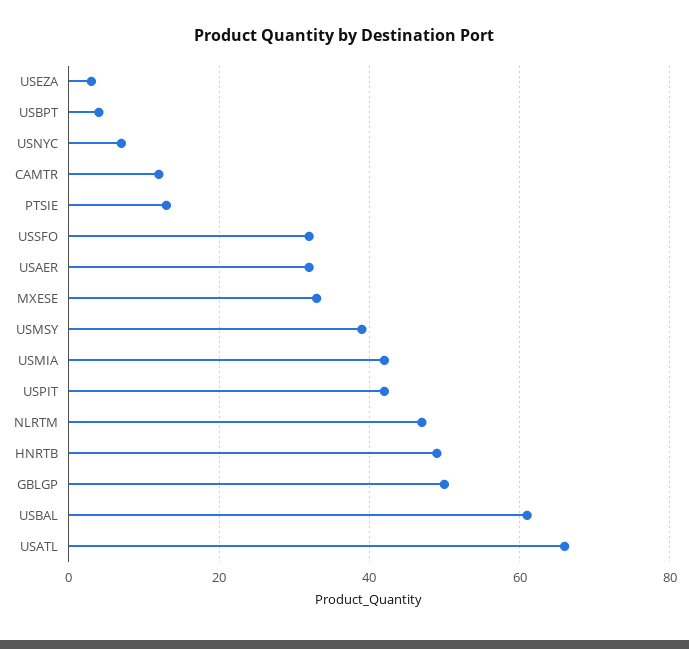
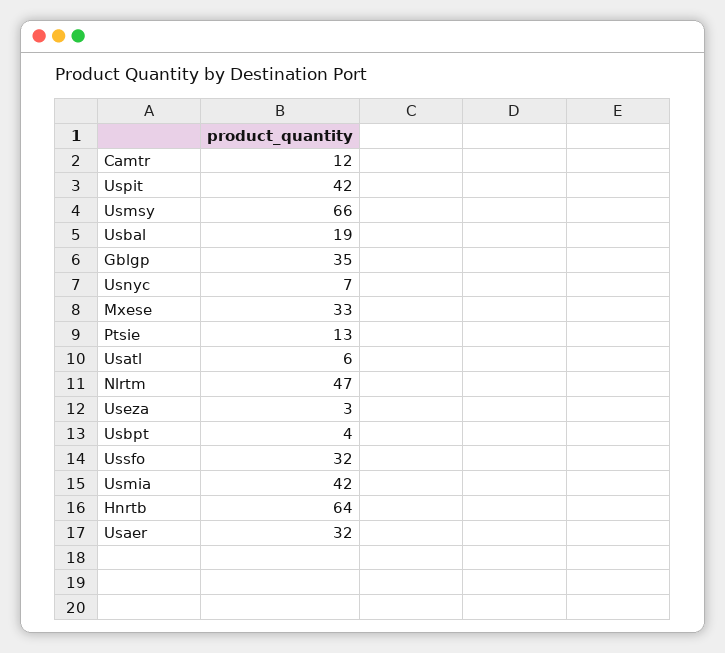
USMSY: 40 -> 66
HNRTB: 50 -> 64
GBLGP: 50 -> 35
USBAL: 60 -> 19
USATL: 65 -> 6

